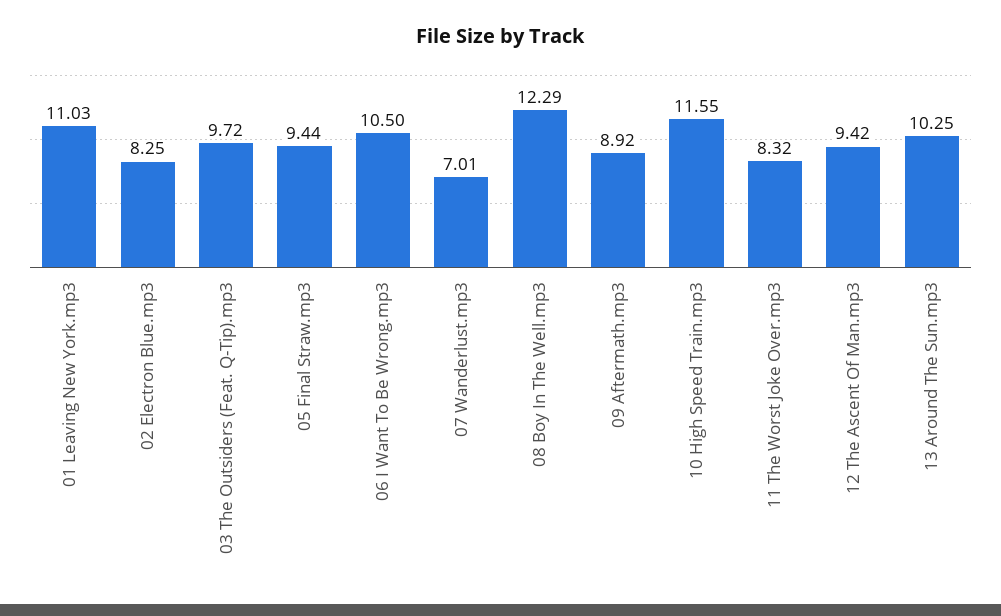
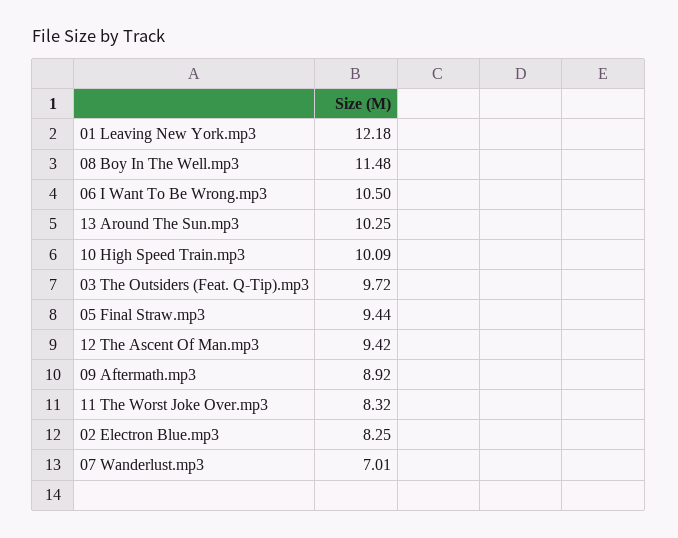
01 Leaving New York.mp3: 11.03 -> 12.18
08 Boy In The Well.mp3: 12.29 -> 11.48
10 High Speed Train.mp3: 11.55 -> 10.09

